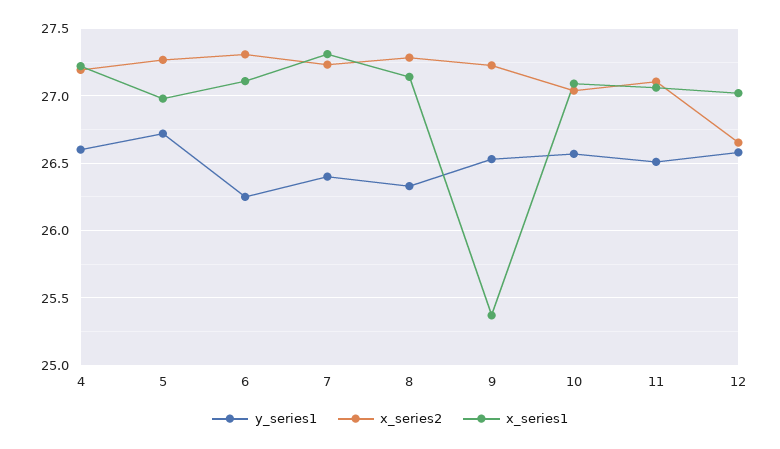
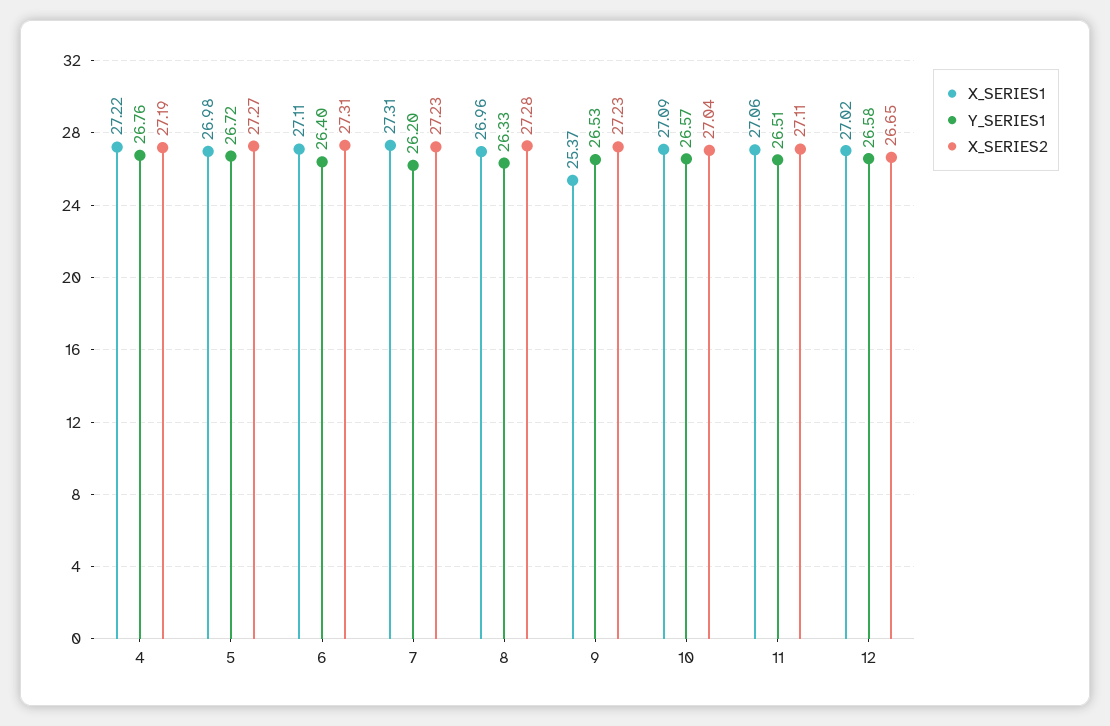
y_series1, 4: 26.6 -> 26.76
y_series1, 6: 26.25 -> 26.4
y_series1, 7: 26.4 -> 26.2
x_series1, 8: 27.15 -> 26.96

